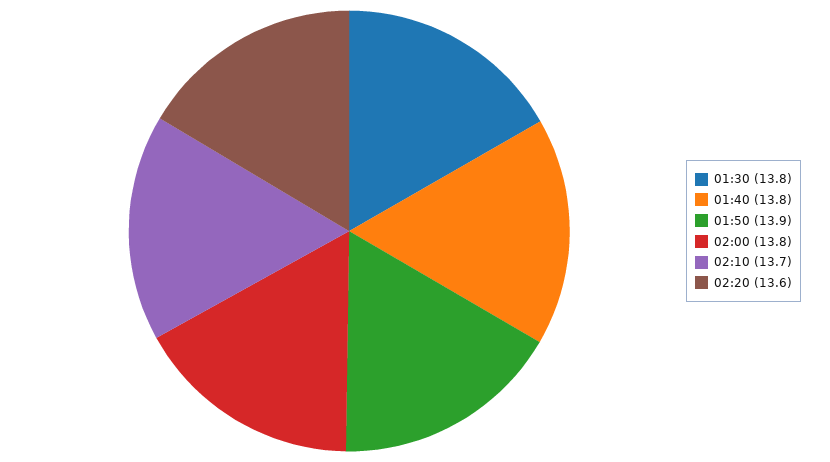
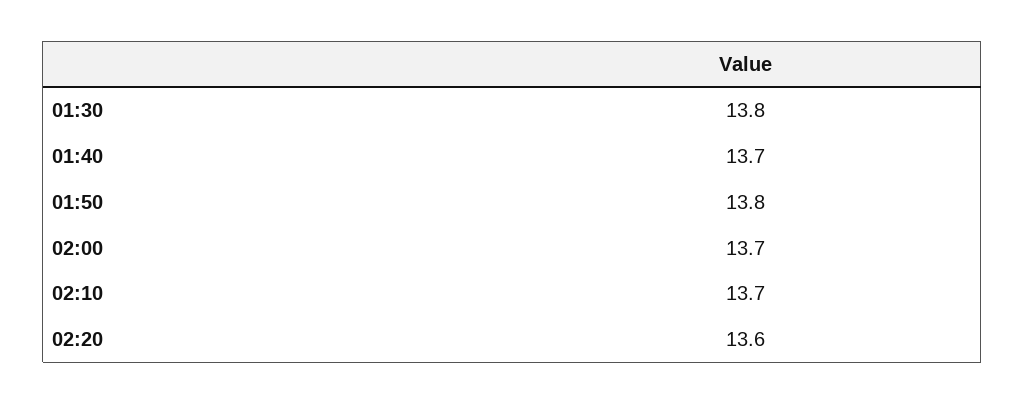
01:40: 13.8 -> 13.7
01:50: 13.9 -> 13.8
02:00: 13.8 -> 13.7

